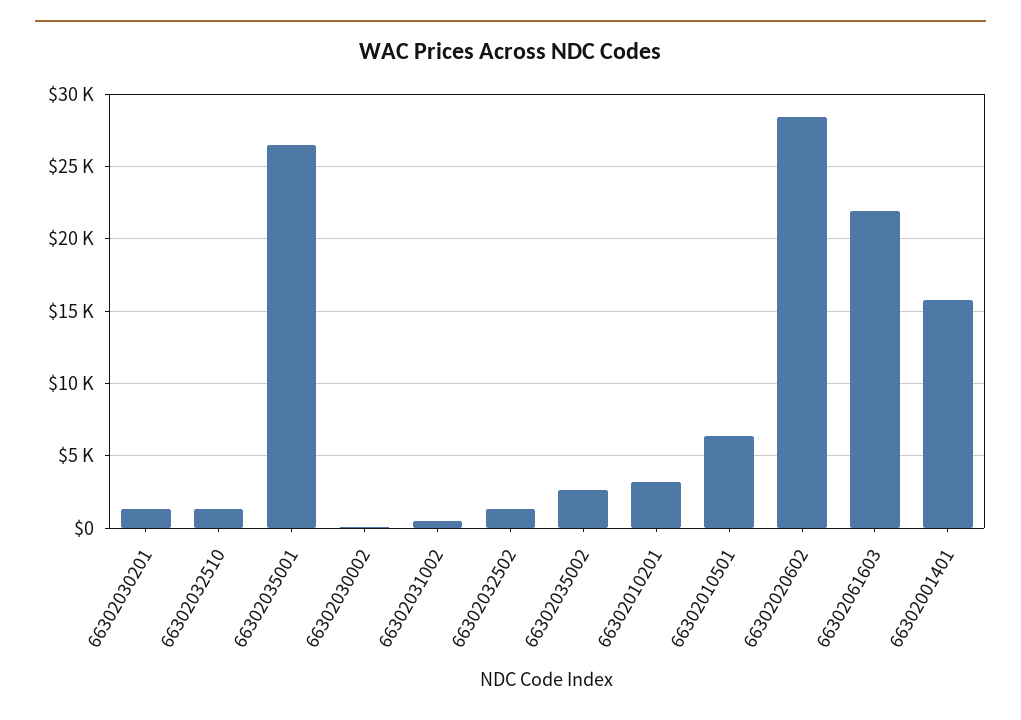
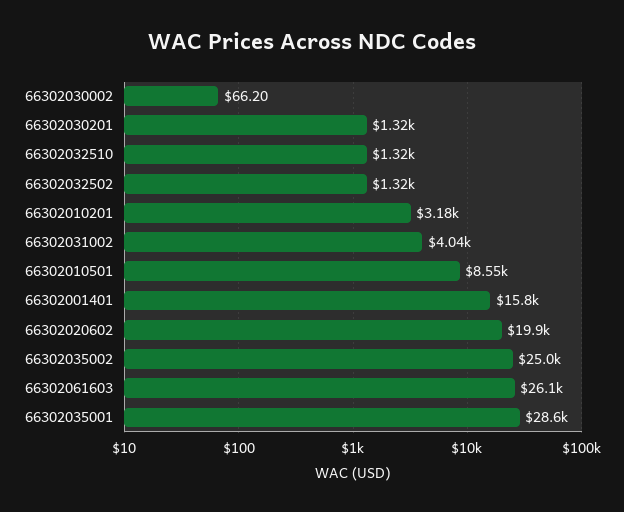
66302035001: 26500 -> 28600
66302031002: 500 -> 4040
66302035002: 2500 -> 25000
66302010501: 6500 -> 8550
66302020602: 28500 -> 19900
66302061603: 22000 -> 26100

